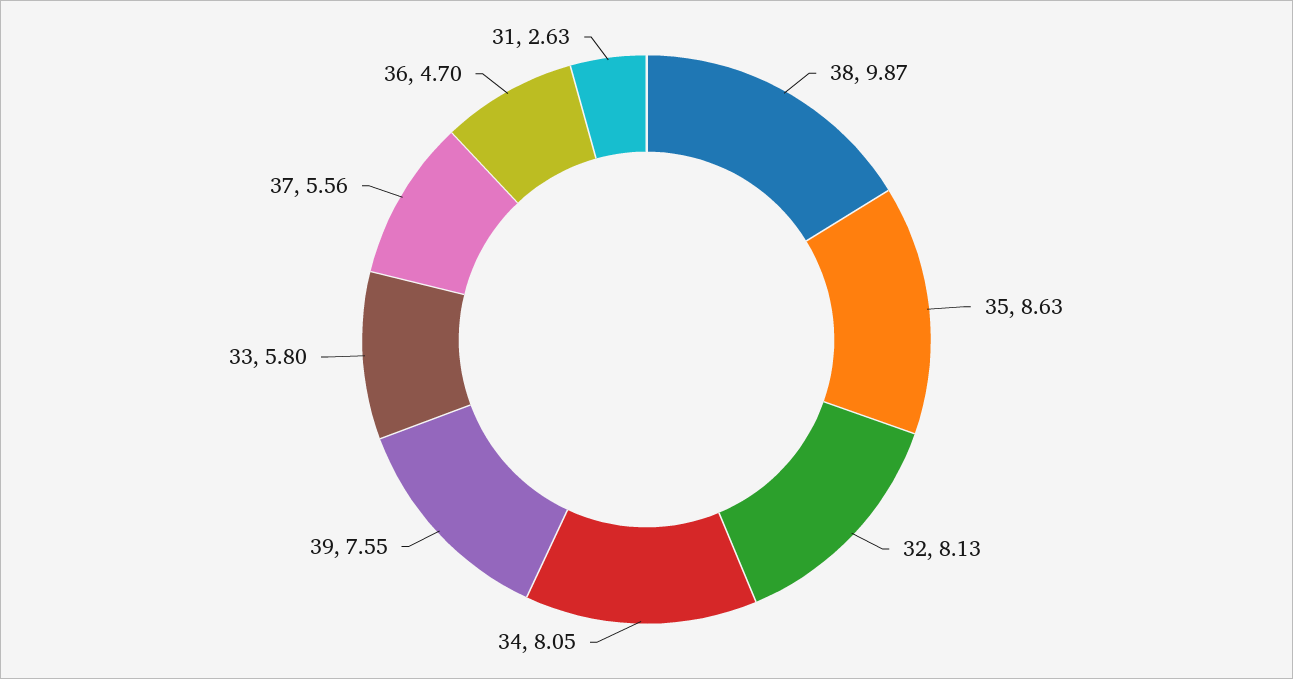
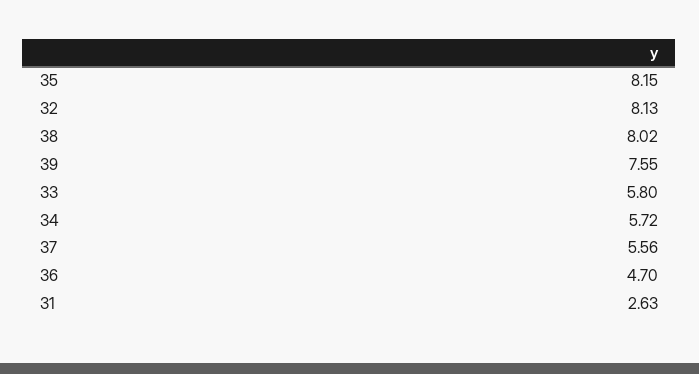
38: 9.87 -> 8.02
35: 8.63 -> 8.15
34: 8.05 -> 5.72

